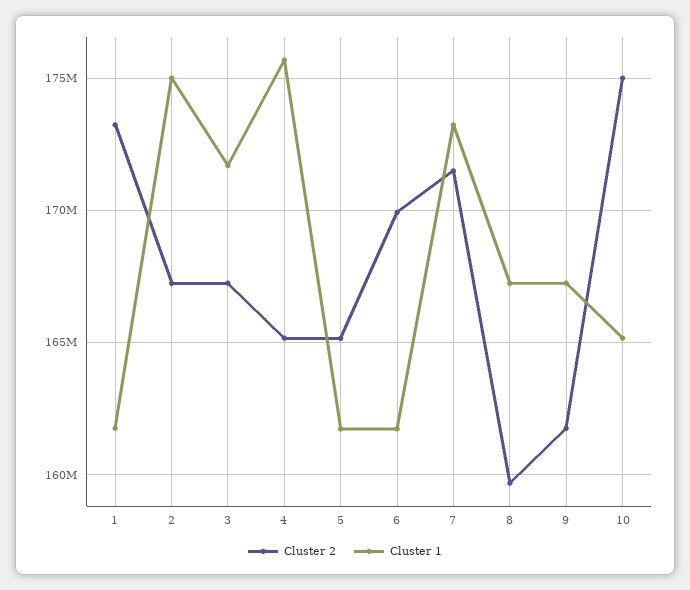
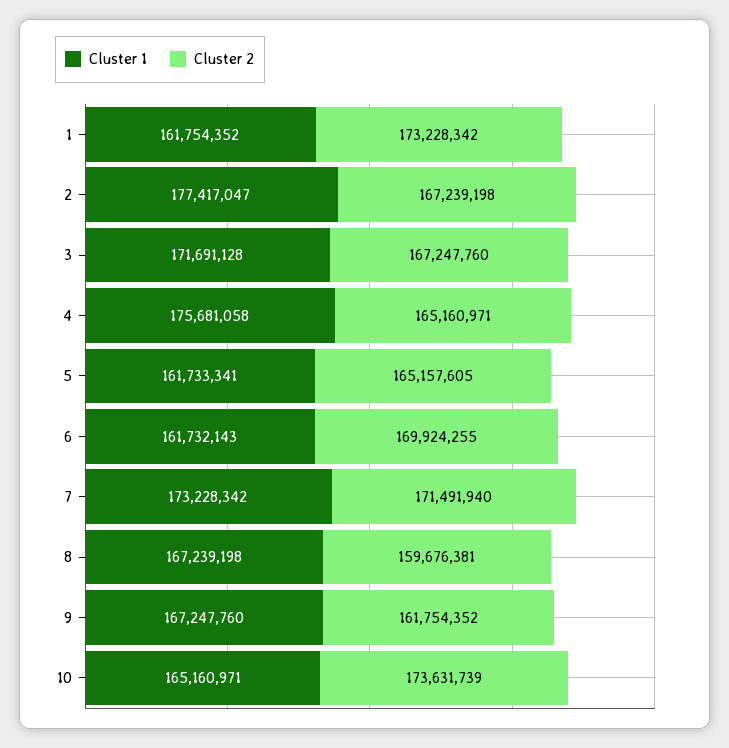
Cluster 1, 2: 175000000 -> 177417047
Cluster 2, 10: 175000000 -> 173631739

